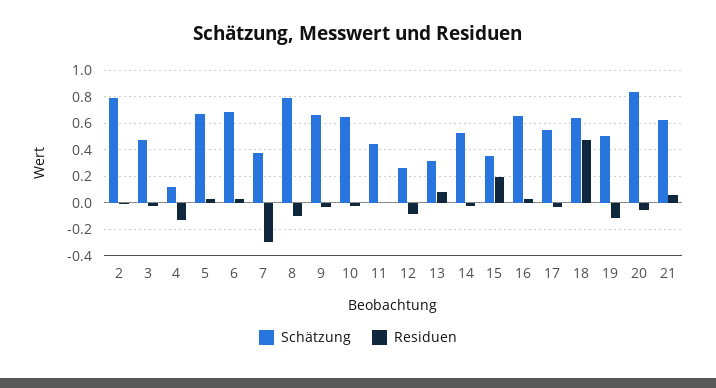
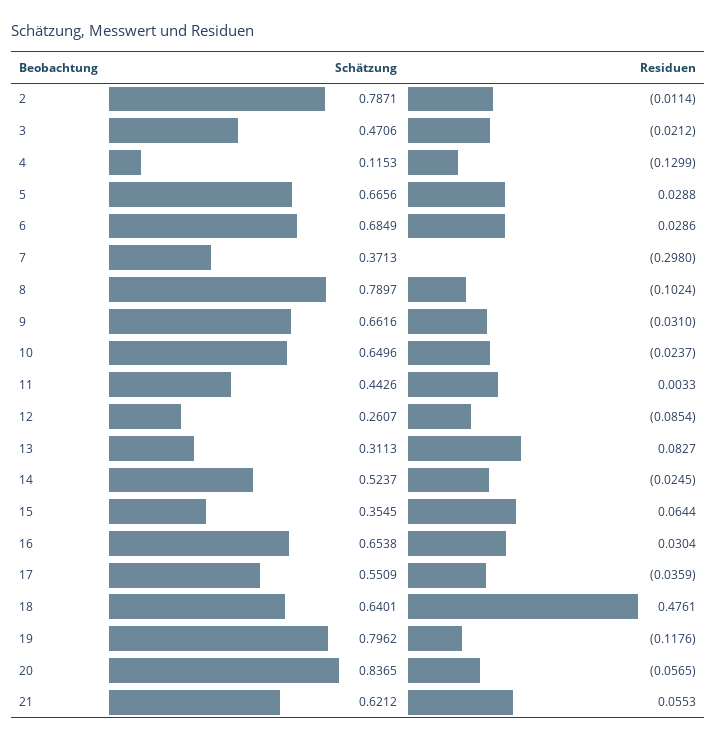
Residuen, 15: 0.2 -> 0.0644
Schätzung, 19: 0.5 -> 0.7962

